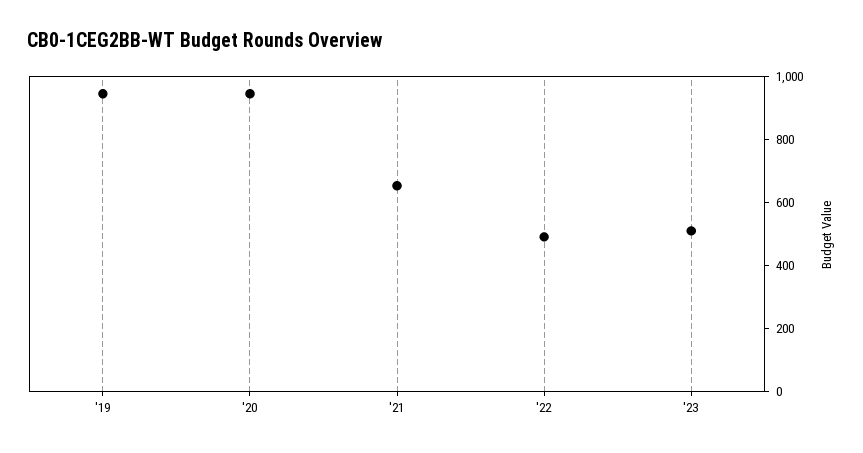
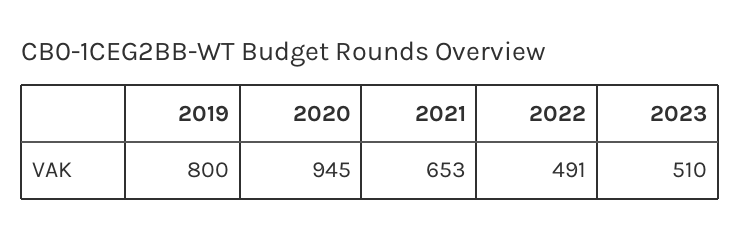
'19: 950 -> 800

